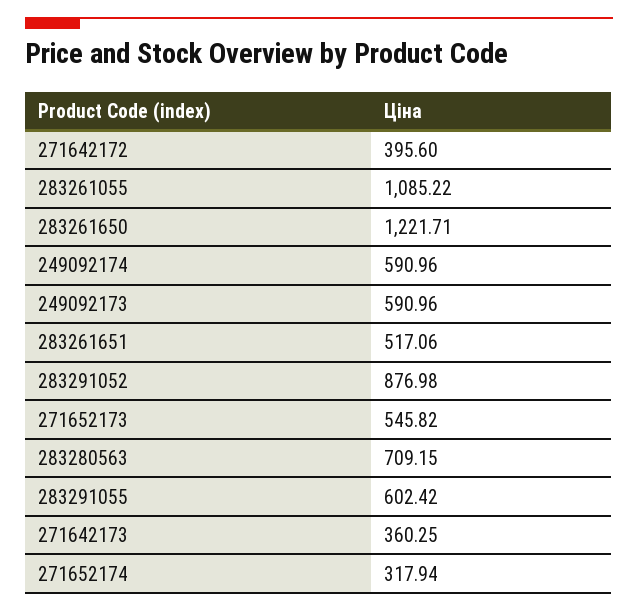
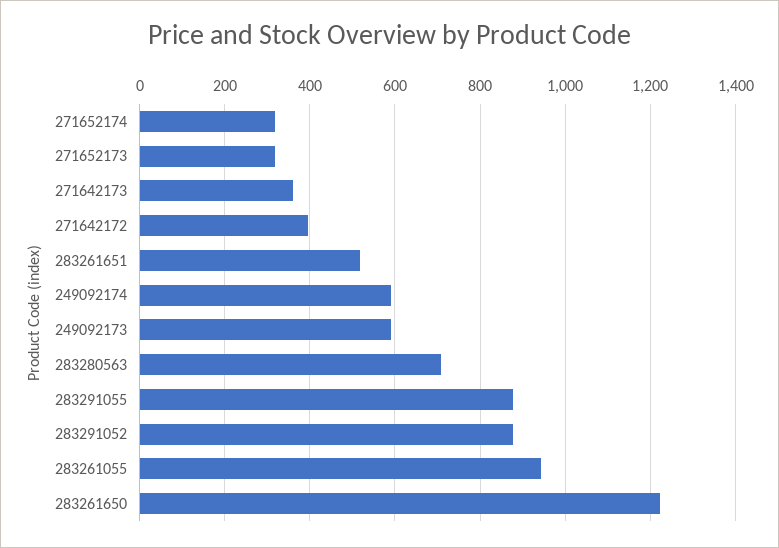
283261055: 1085.22 -> 940
271652173: 545.82 -> 320
283291055: 602.42 -> 880

